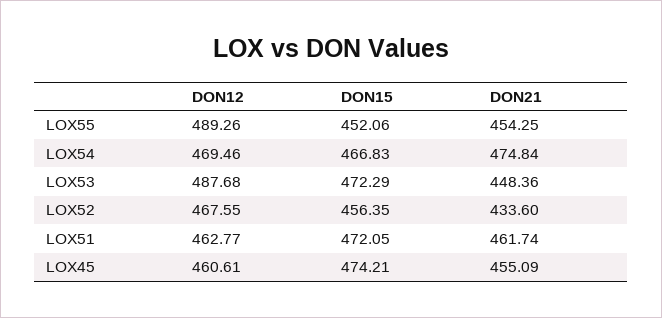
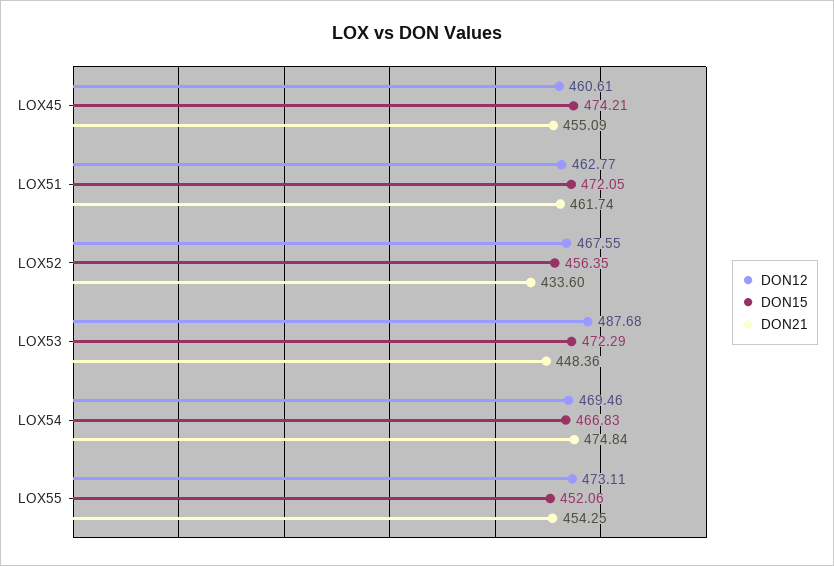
DON12, LOX55: 489.26 -> 473.11

